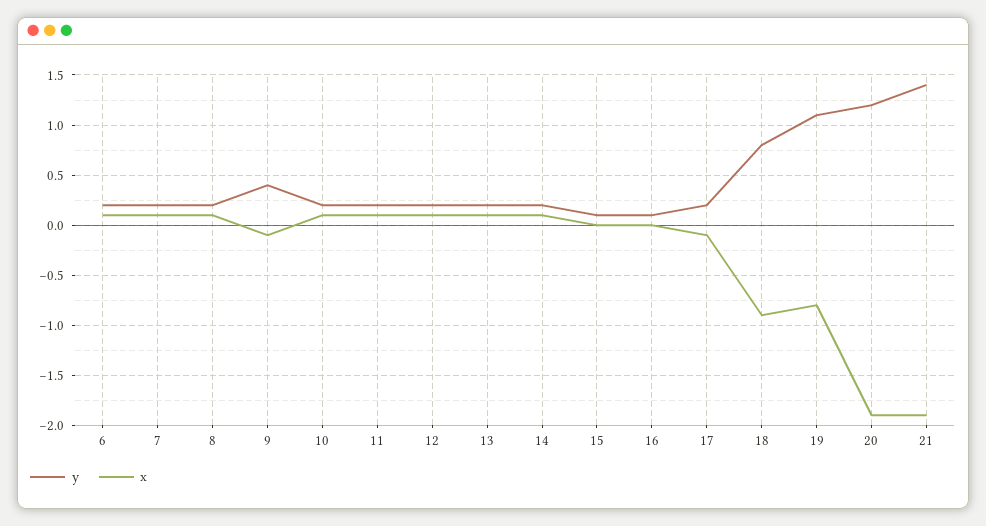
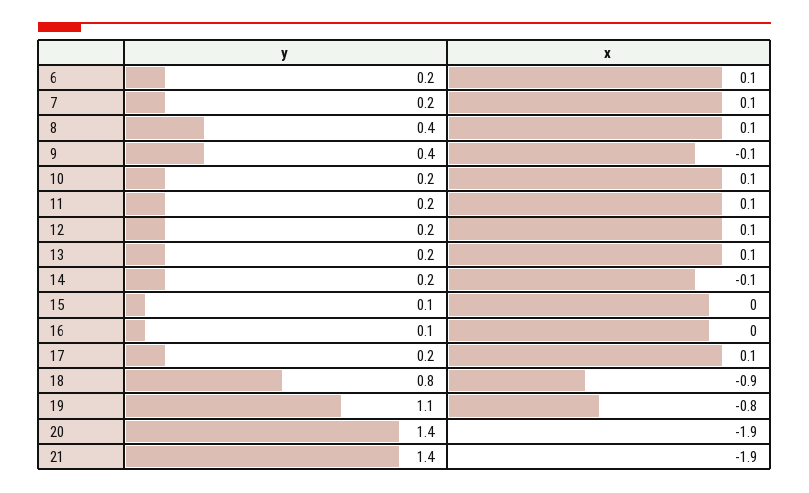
y, 8: 0.2 -> 0.4
x, 14: 0.1 -> -0.1
x, 17: -0.1 -> 0.1
y, 20: 1.2 -> 1.4

